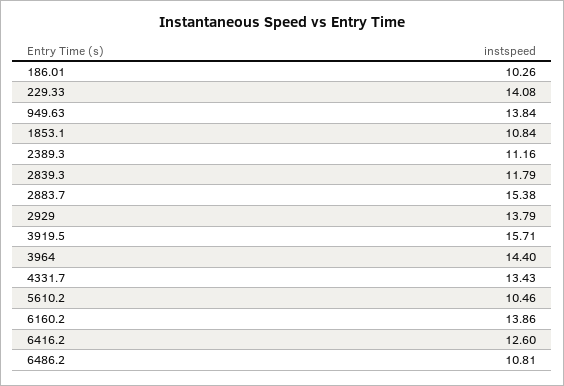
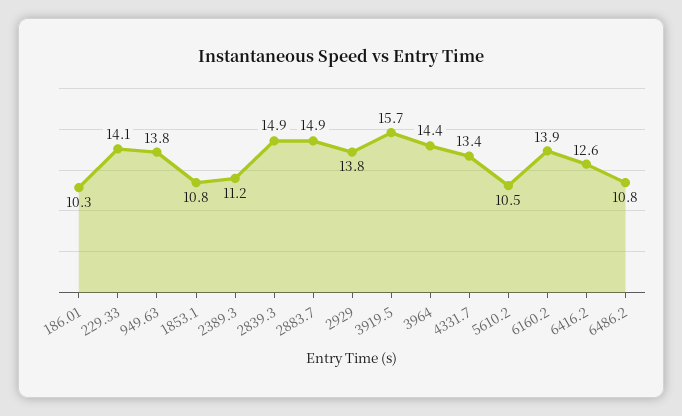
2839.3: 11.79 -> 14.9
2883.7: 15.38 -> 14.9

